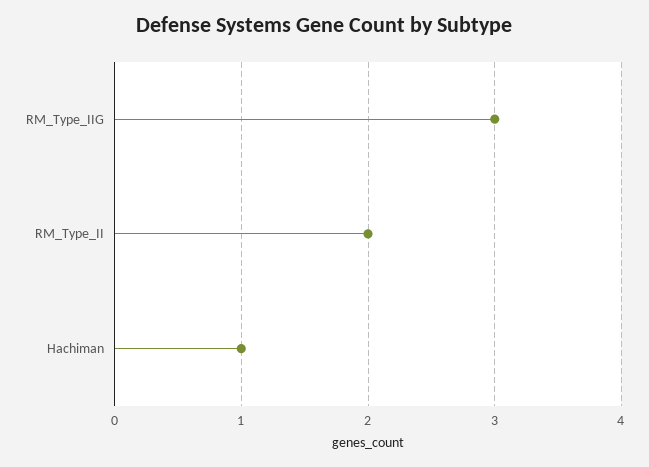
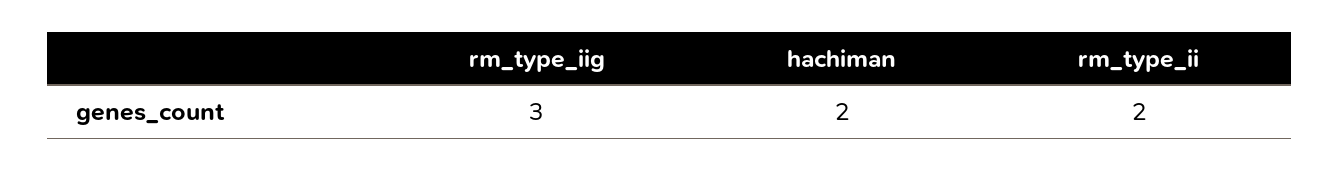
Hachiman: 1 -> 2

